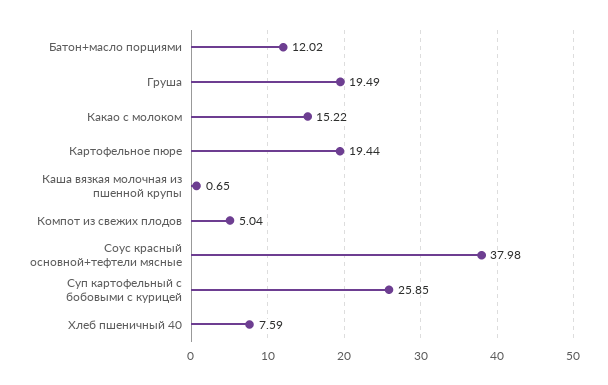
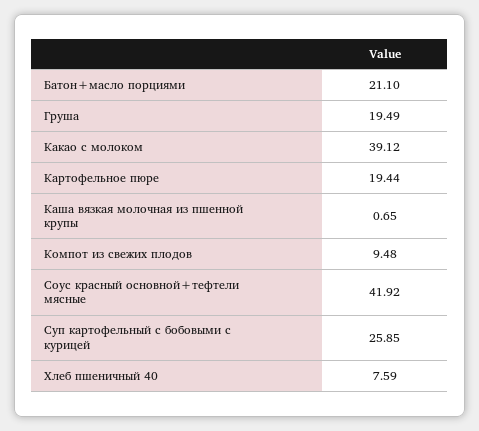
Батон+масло порциями: 12.02 -> 21.1
Какао с молоком: 15.22 -> 39.12
Компот из свежих плодов: 5.04 -> 9.48
Соус красный основной+тефтели мясные: 37.98 -> 41.92

